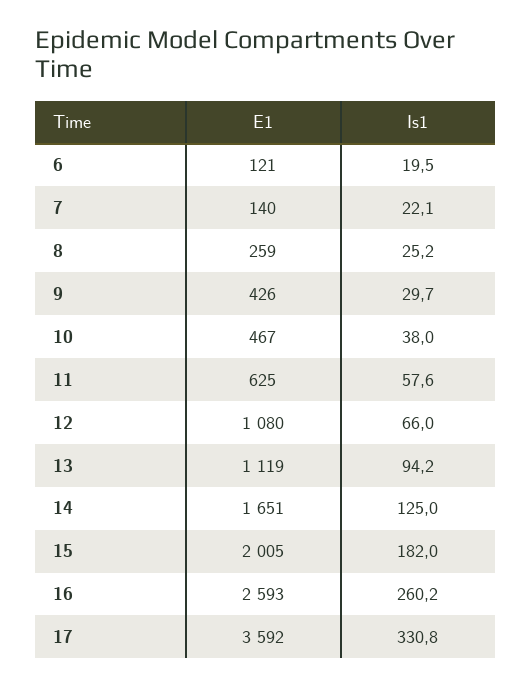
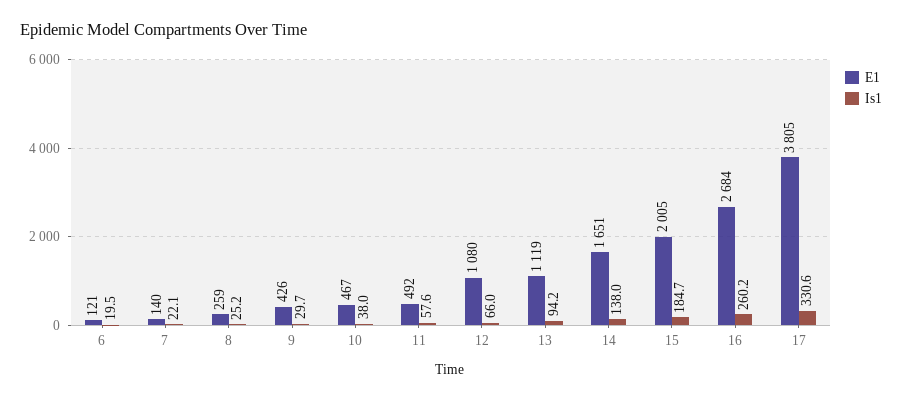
E1, 11: 625 -> 492
Is1, 14: 125 -> 138
Is1, 15: 182 -> 184.7
E1, 16: 2593 -> 2684
E1, 17: 3592 -> 3805
Is1, 17: 330.8 -> 330.6

